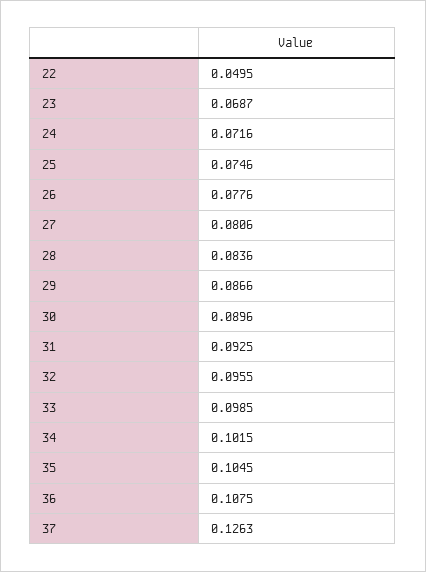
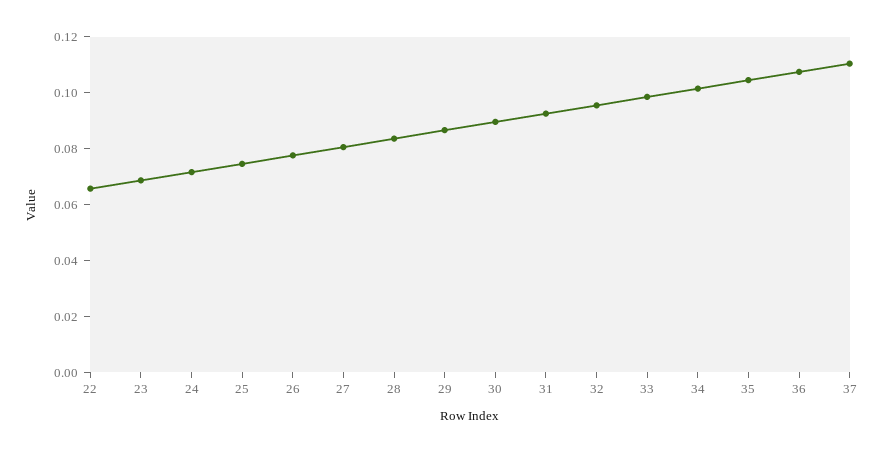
22: 0.0495 -> 0.065
37: 0.1263 -> 0.11

